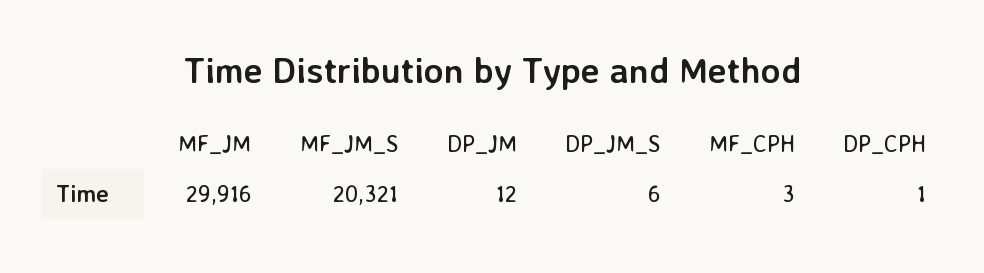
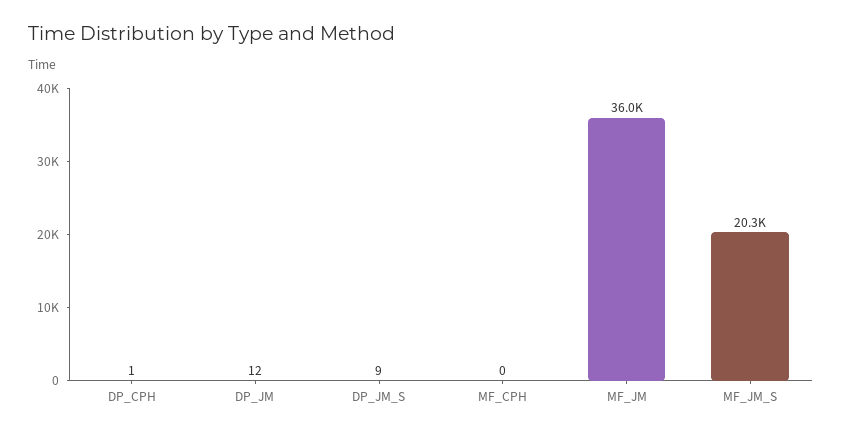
MF_JM: 29916 -> 36000
DP_JM_S: 6 -> 9
MF_CPH: 3 -> 0

